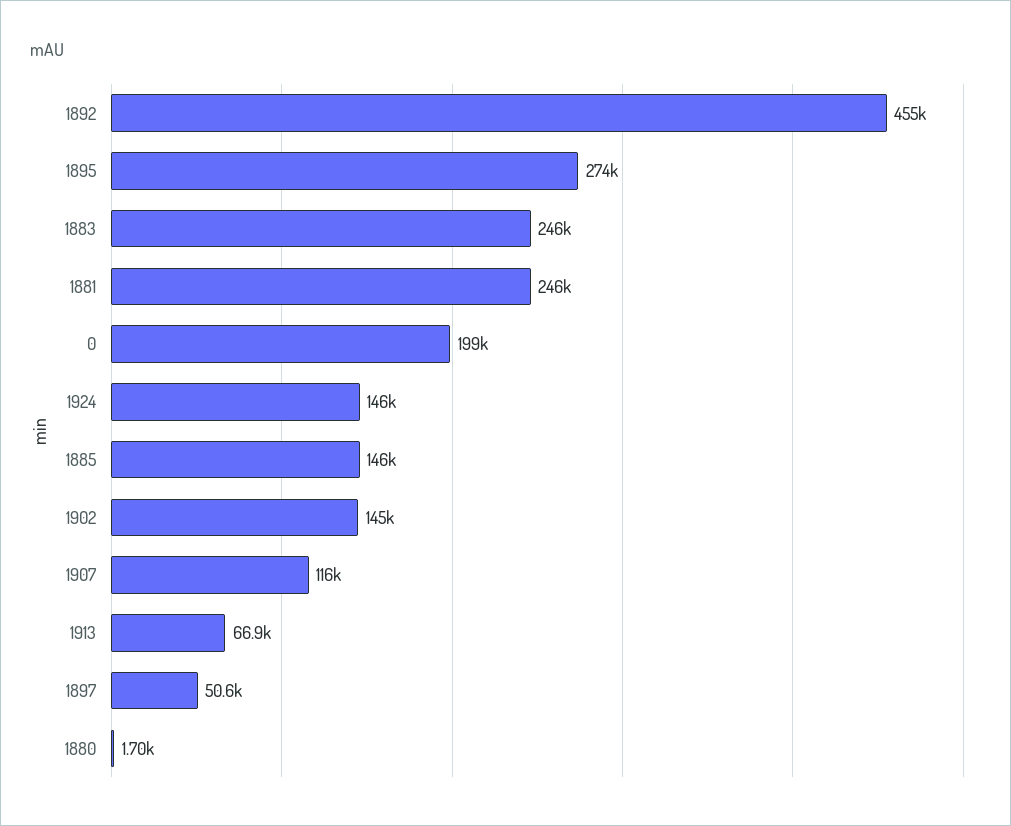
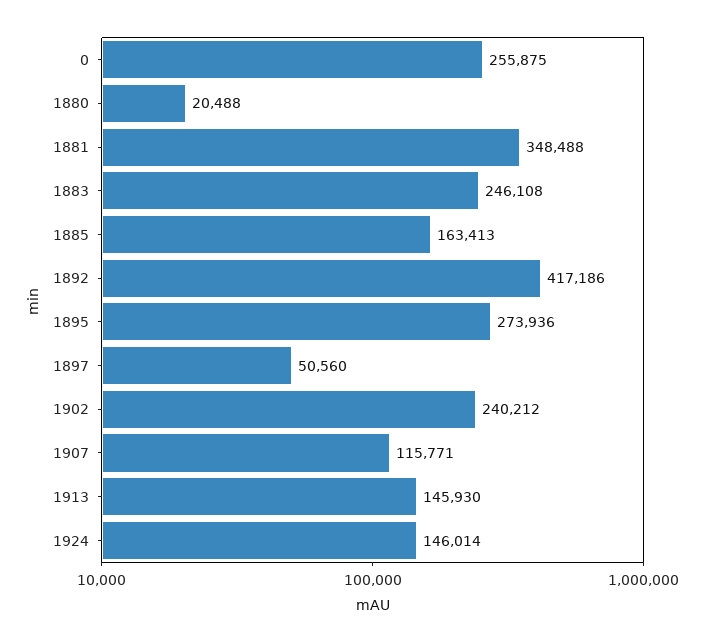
1892: 455000 -> 417186
1881: 246000 -> 348488
0: 199000 -> 255875
1885: 146000 -> 163413
1902: 145000 -> 240212
1913: 66900 -> 145930
1880: 1700 -> 20488

